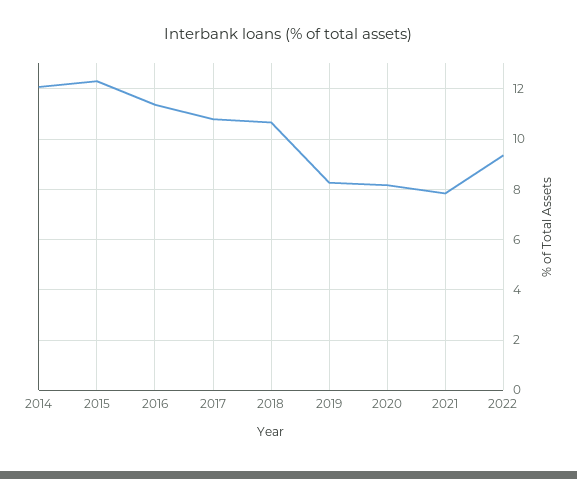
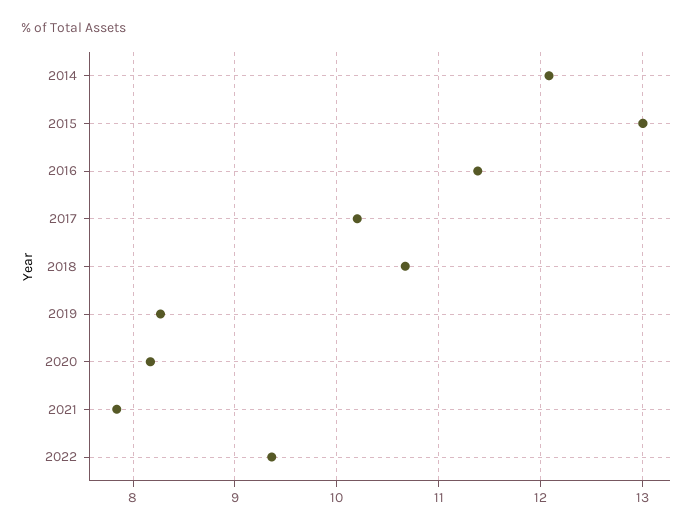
2015: 12.25 -> 13
2017: 10.75 -> 10.2

